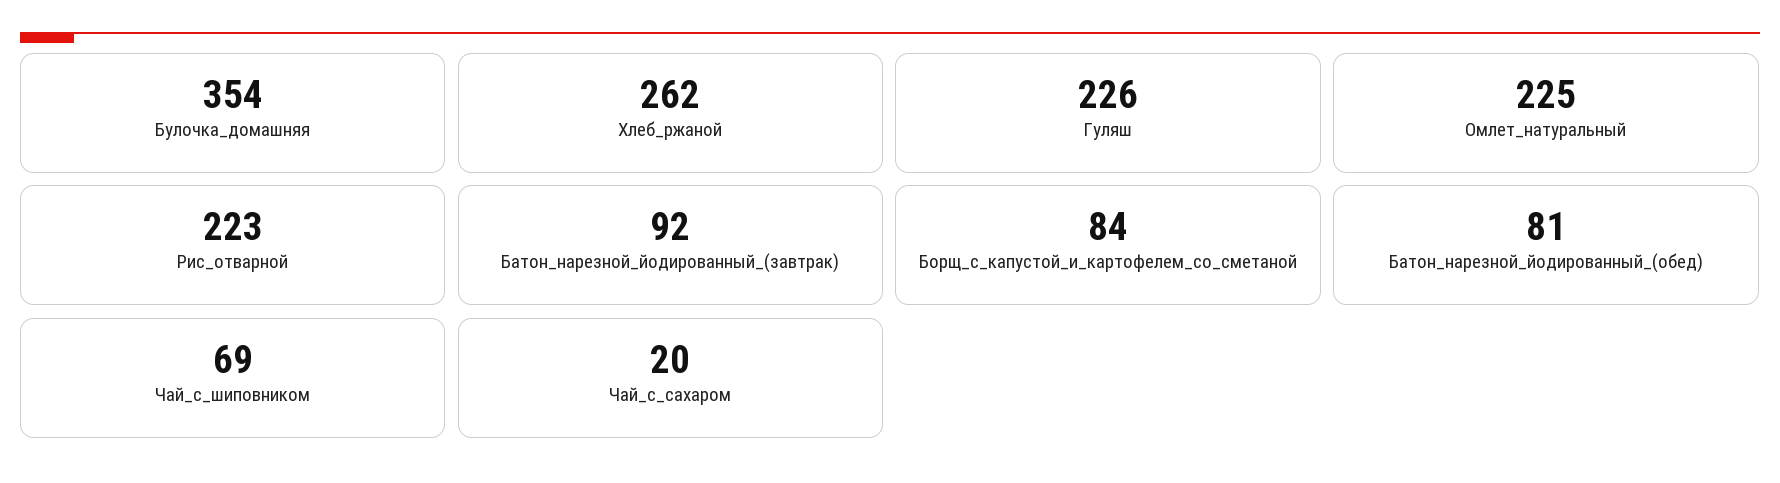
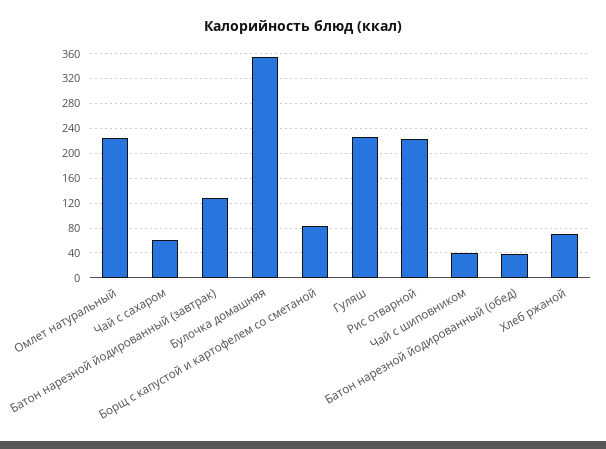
Хлеб_ржаной: 262 -> 70
Батон_нарезной_йодированный_(завтрак): 92 -> 130
Батон_нарезной_йодированный_(обед): 81 -> 40
Чай_с_шиповником: 69 -> 40
Чай_с_сахаром: 20 -> 60

